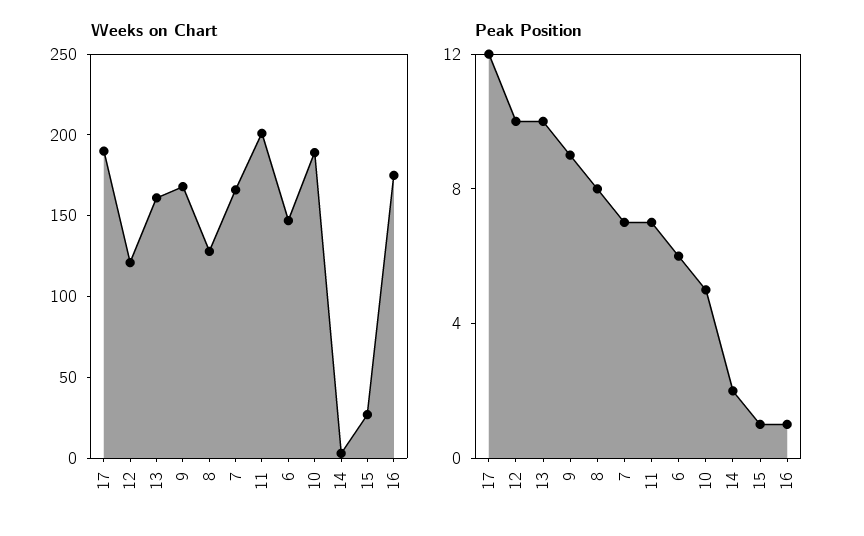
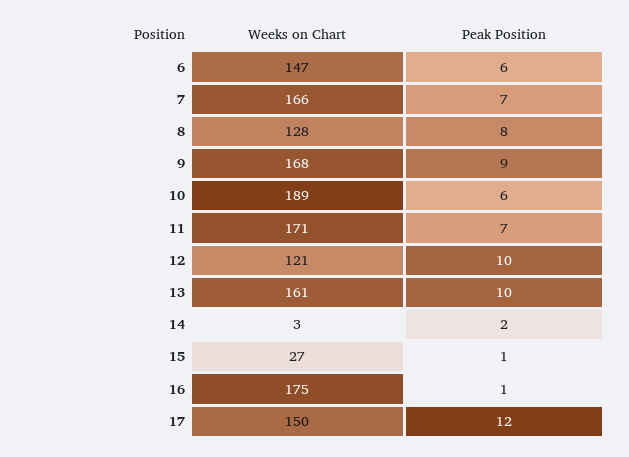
Weeks on Chart, 17: 190 -> 150
Weeks on Chart, 11: 200 -> 171
Peak Position, 10: 5 -> 6

